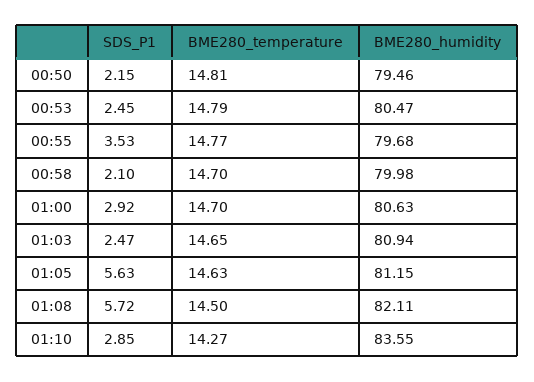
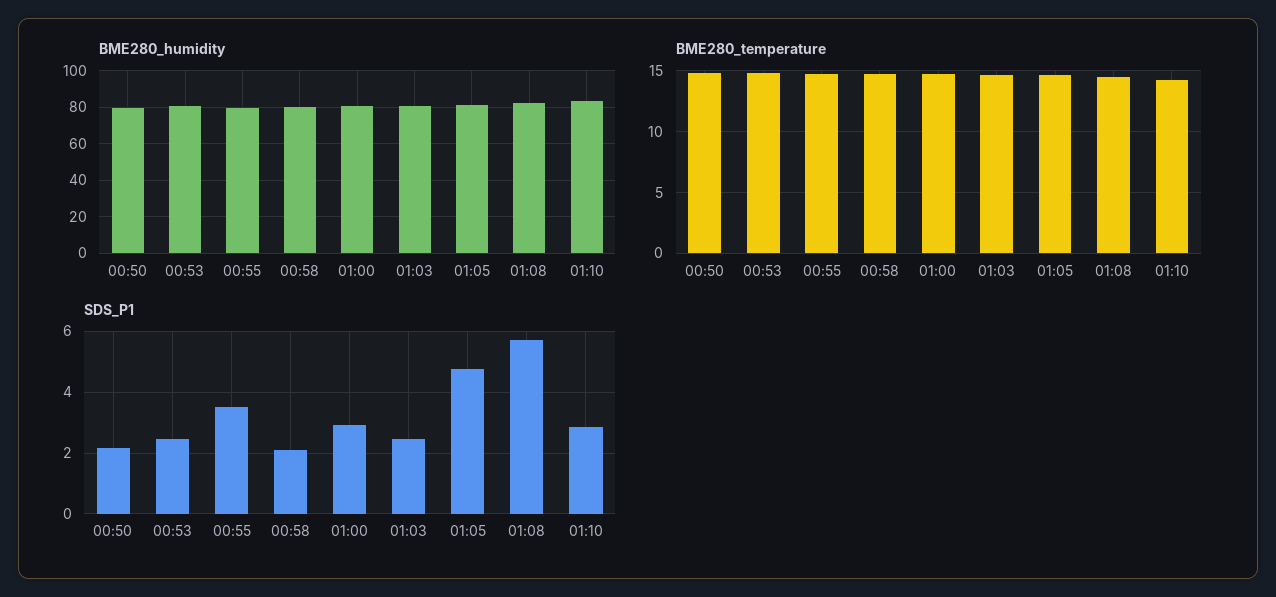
SDS_P1, 01:05: 5.63 -> 4.8

